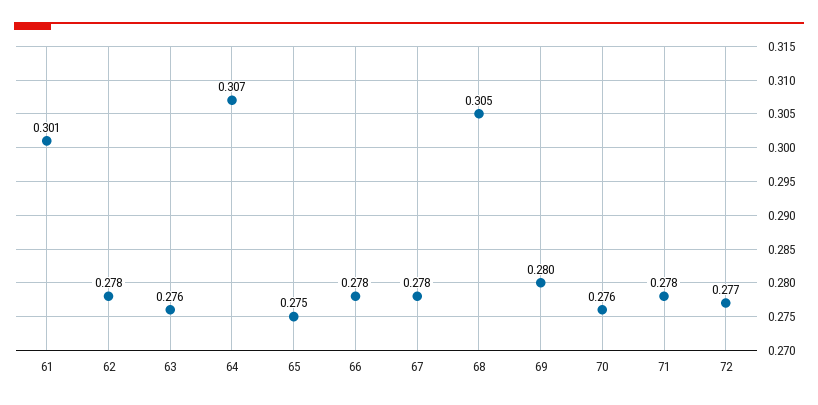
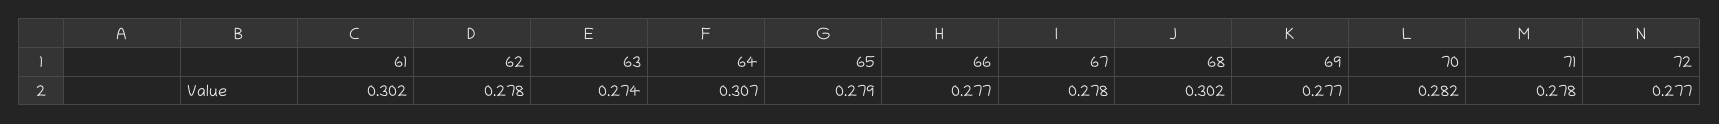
61: 0.301 -> 0.302
63: 0.276 -> 0.274
65: 0.275 -> 0.279
66: 0.278 -> 0.277
68: 0.305 -> 0.302
69: 0.28 -> 0.277
70: 0.276 -> 0.282

